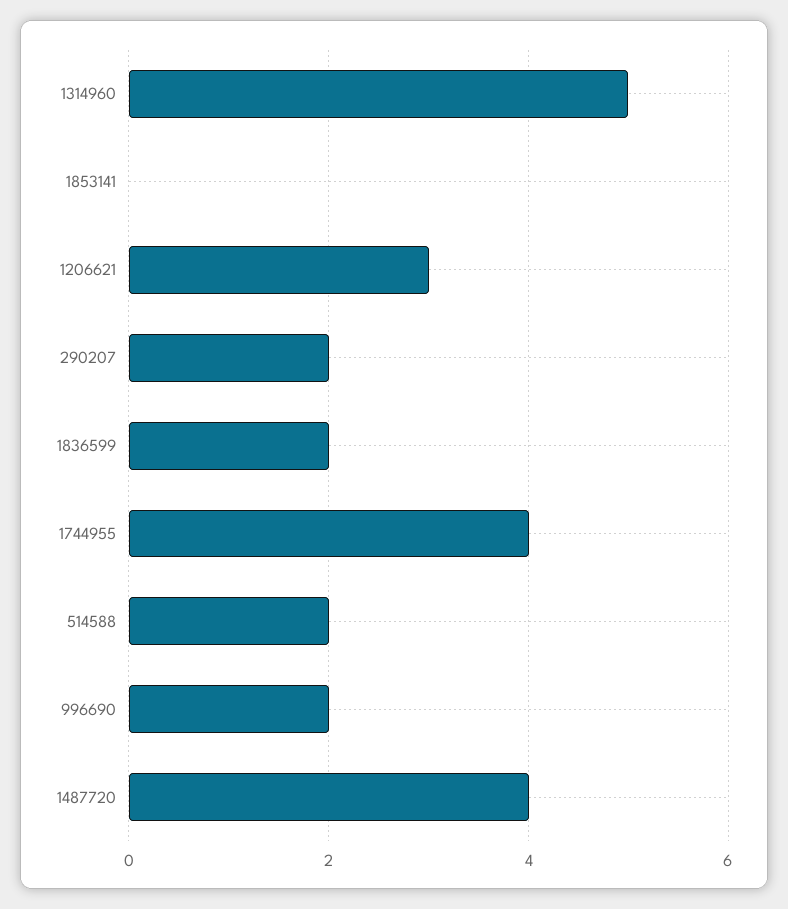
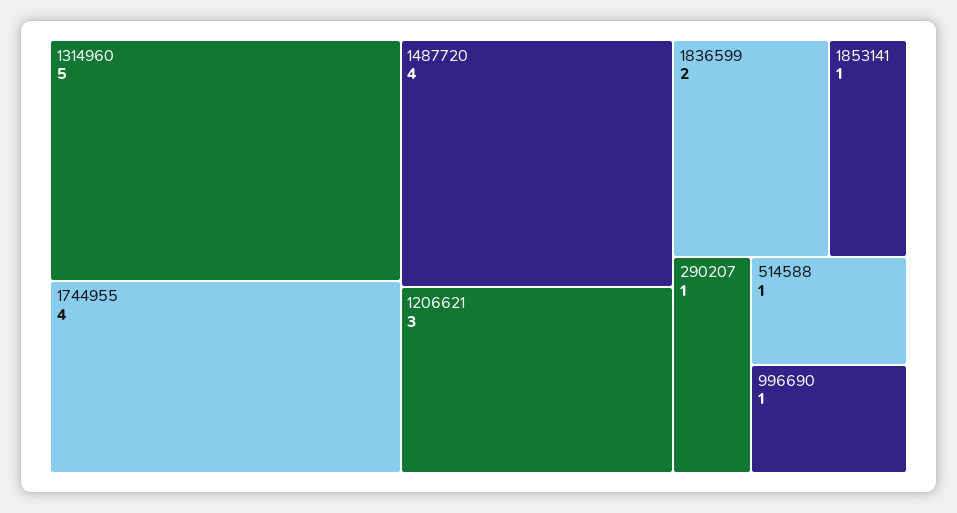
1853141: 0 -> 1
290207: 2 -> 1
514588: 2 -> 1
996690: 2 -> 1

